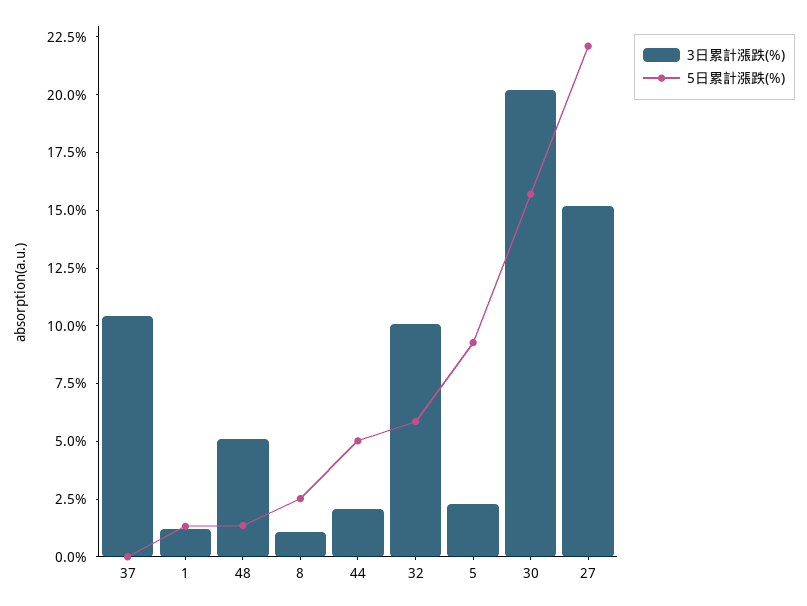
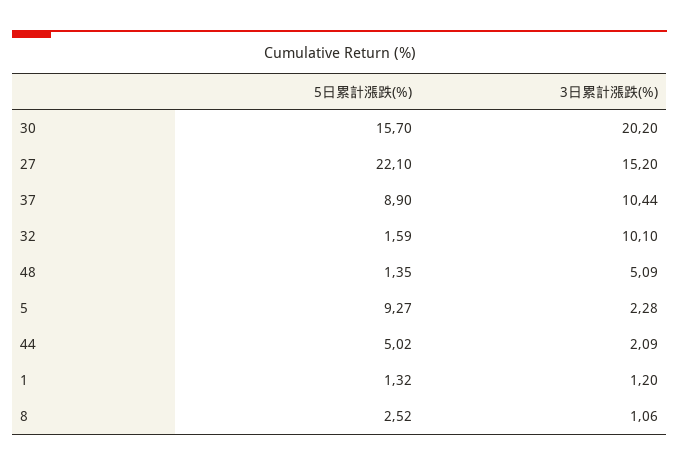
5日累計漲跌(%), 37: 0 -> 8.9
5日累計漲跌(%), 32: 6 -> 1.59

